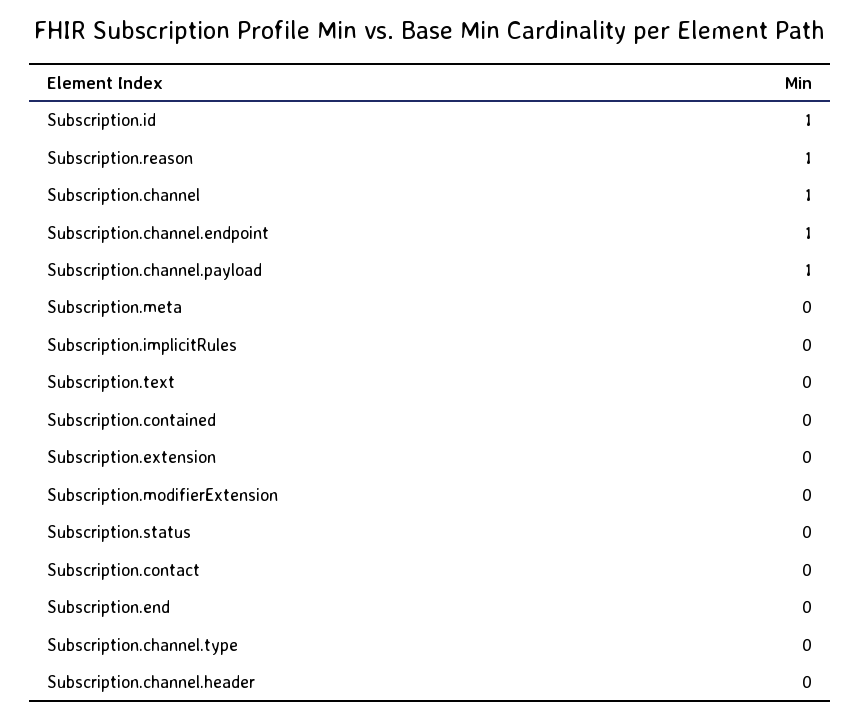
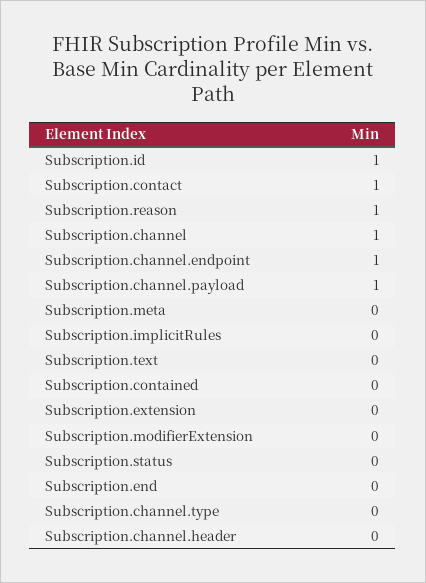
Subscription.contact: 0 -> 1

